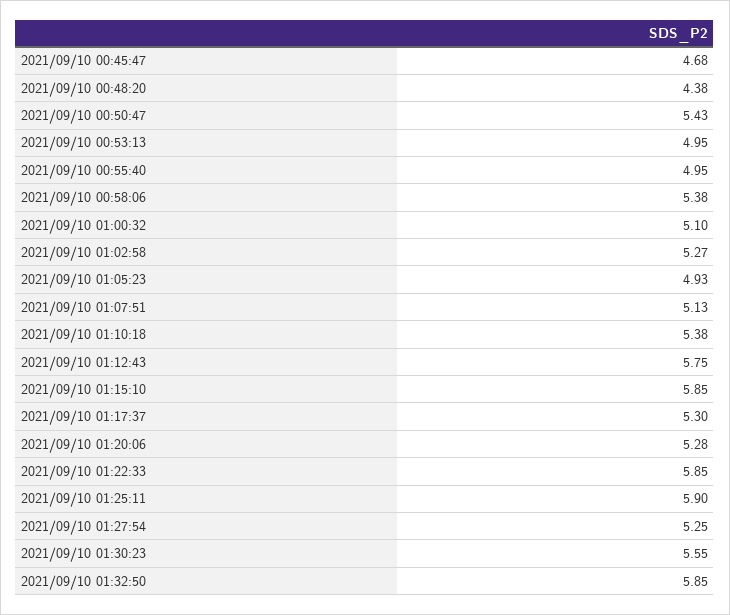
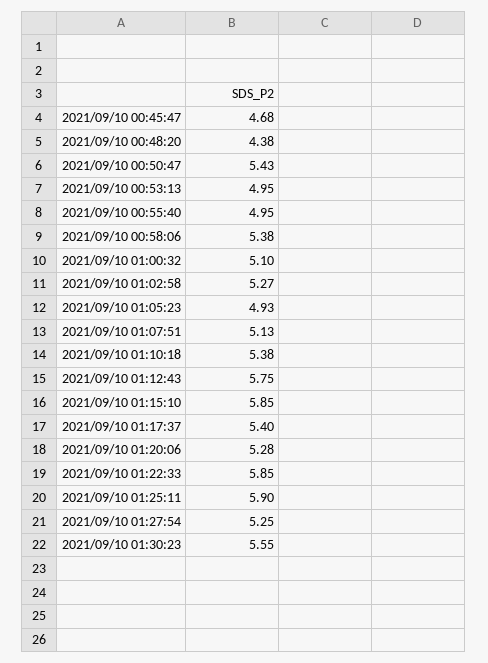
2021/09/10 01:17:37: 5.3 -> 5.4
2021/09/10 01:32:50: 5.85 -> none

